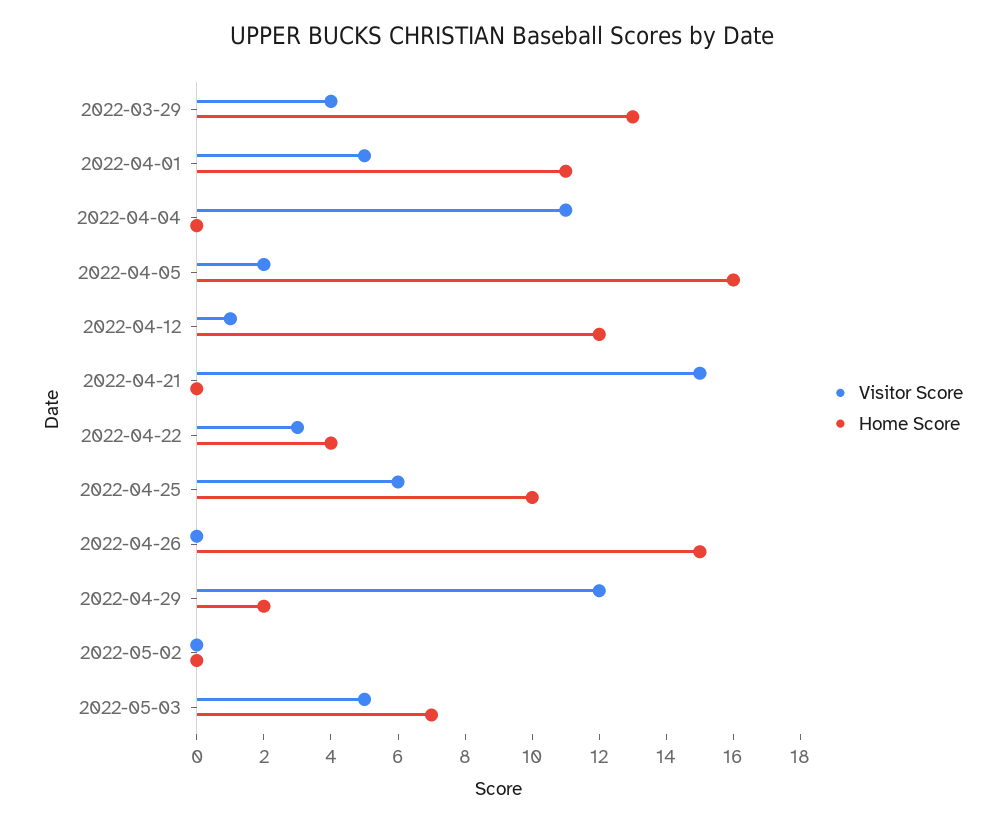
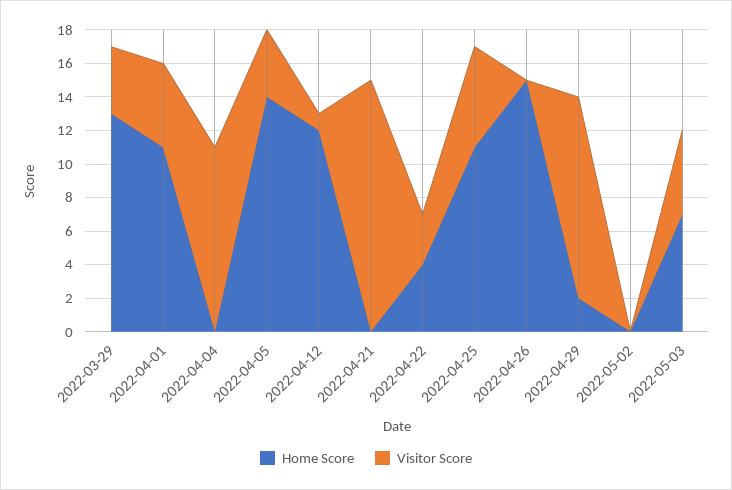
Visitor Score, 2022-04-05: 2 -> 4
Home Score, 2022-04-05: 16 -> 14
Home Score, 2022-04-25: 10 -> 11

